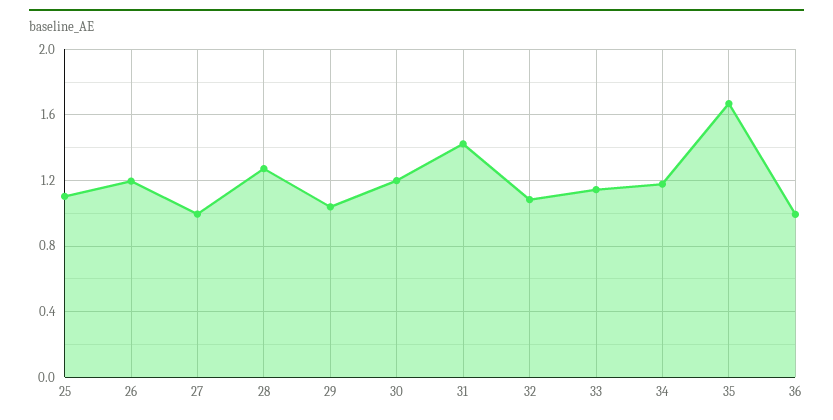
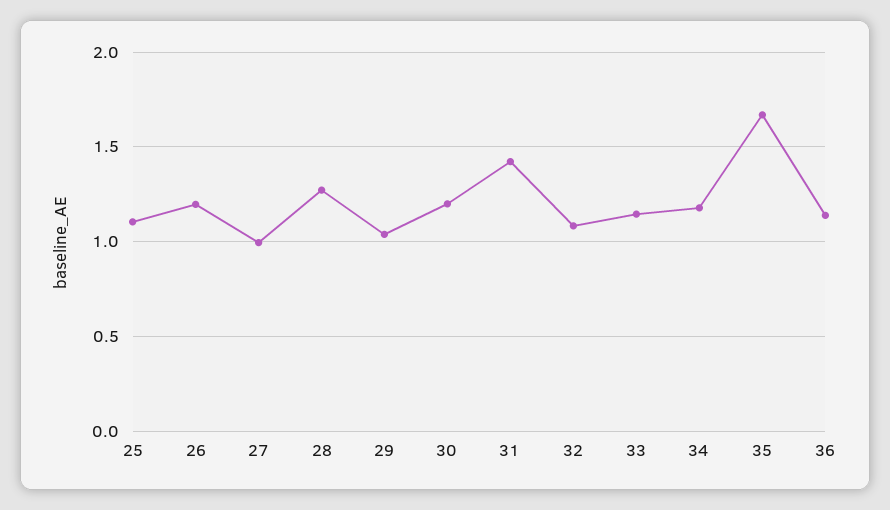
36: 1 -> 1.15

